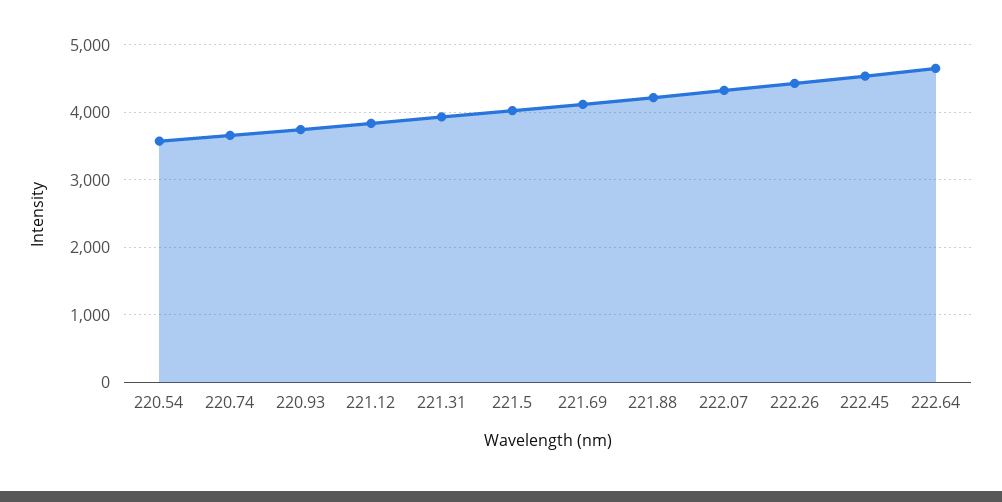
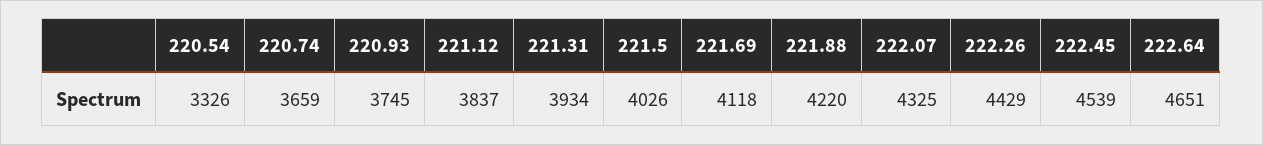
220.54: 3600 -> 3326

